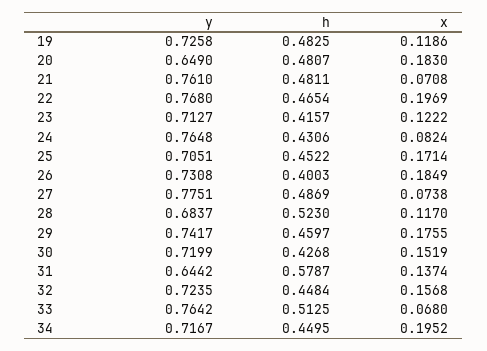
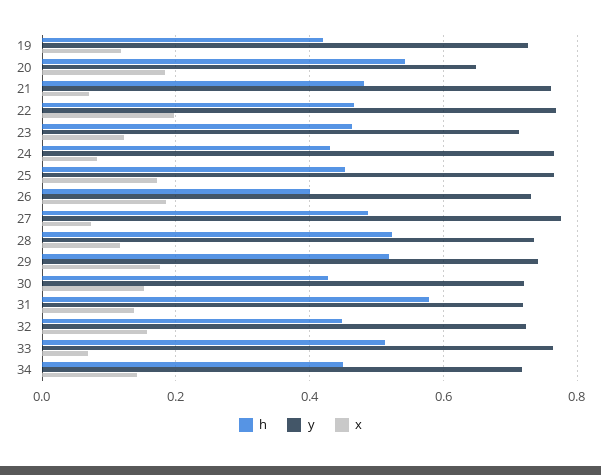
h, 19: 0.4825 -> 0.42
h, 20: 0.4807 -> 0.54
h, 23: 0.4157 -> 0.46
y, 25: 0.7051 -> 0.76
y, 28: 0.6837 -> 0.74
h, 29: 0.4597 -> 0.52
y, 31: 0.6442 -> 0.72
x, 34: 0.1952 -> 0.14

